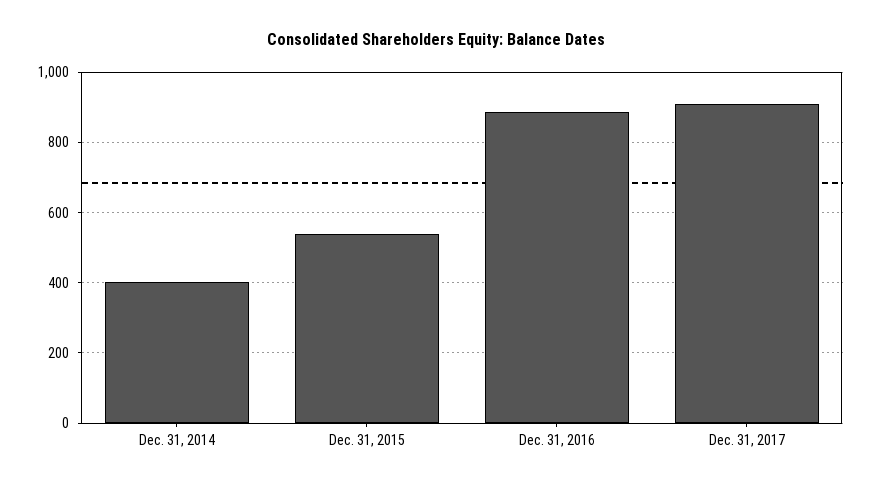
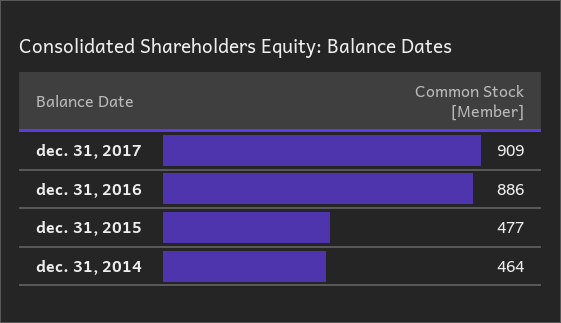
Dec. 31, 2014: 400 -> 464
Dec. 31, 2015: 540 -> 477

